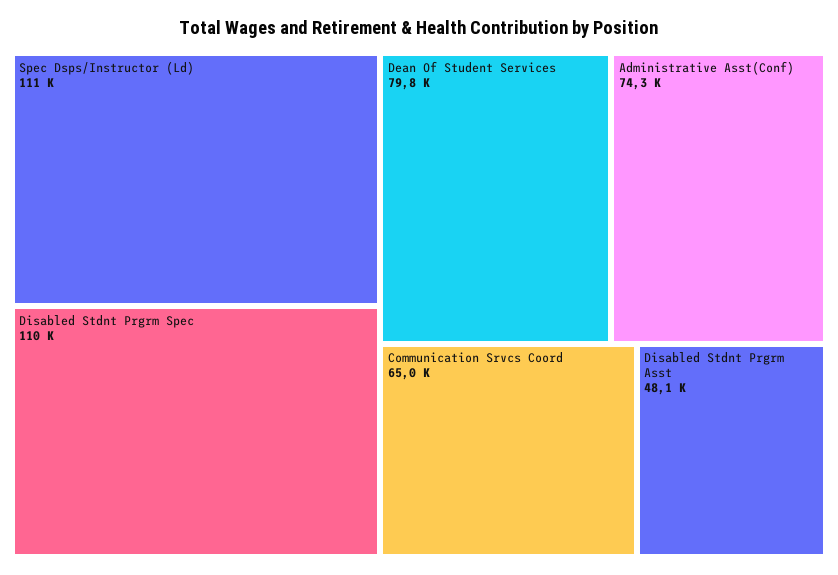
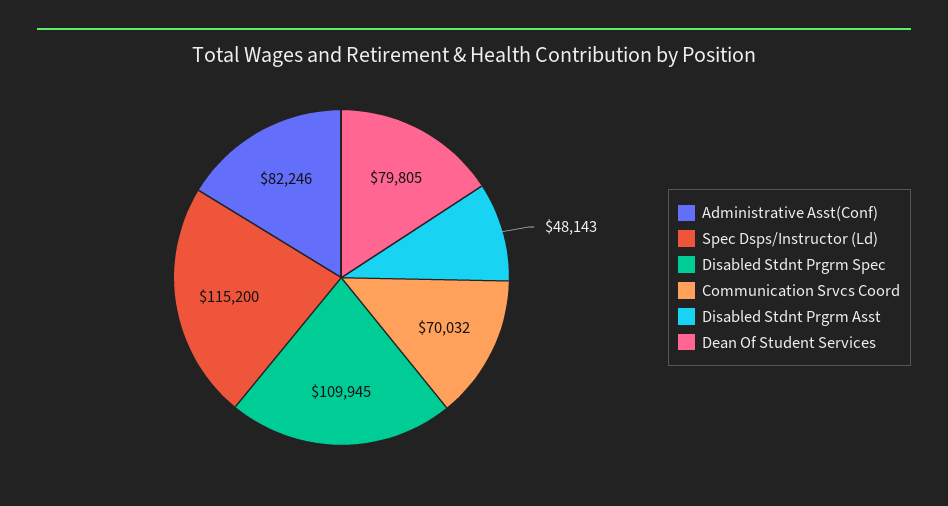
Spec Dsps/Instructor (Ld): 111000 -> 115200
Administrative Asst(Conf): 74300 -> 82246
Communication Srvcs Coord: 65000 -> 70032

